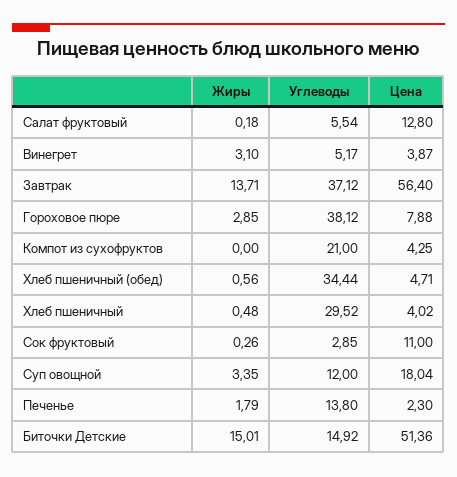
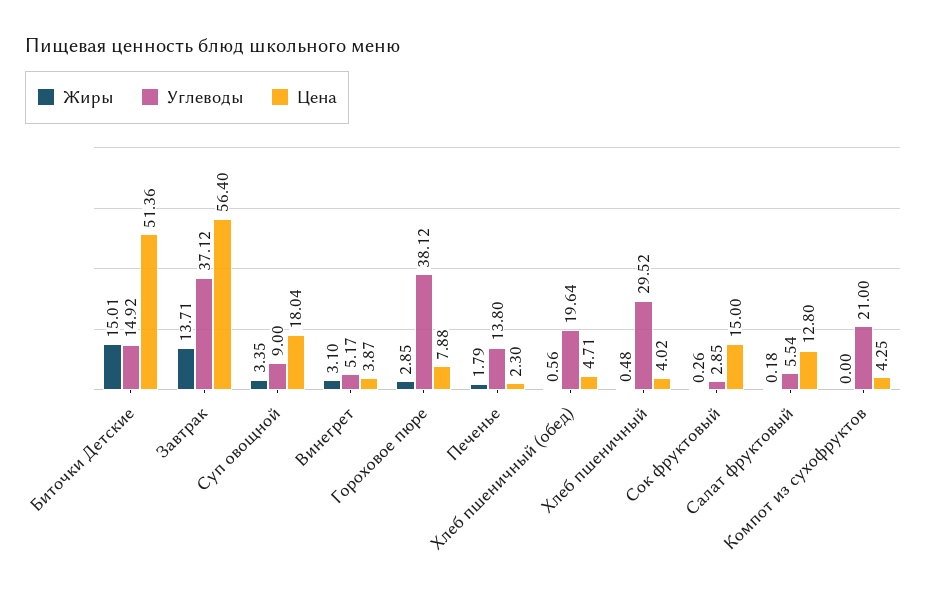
Углеводы, Хлеб пшеничный (обед): 34.44 -> 19.64
Цена, Сок фруктовый: 11 -> 15
Углеводы, Суп овощной: 12 -> 9

